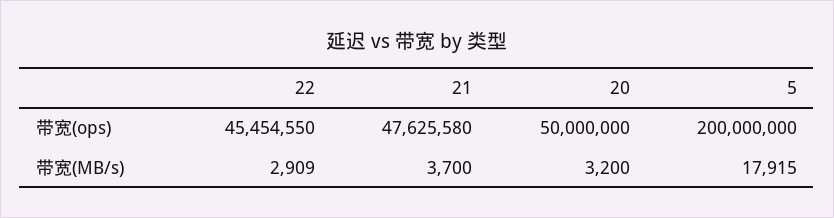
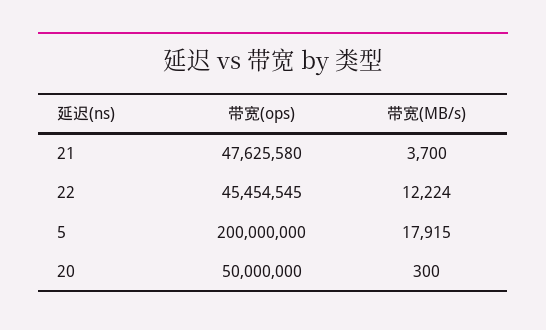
22, 带宽(ops): 45454550 -> 45454545
22, 带宽(MB/s): 2909 -> 12224
20, 带宽(MB/s): 3200 -> 300

